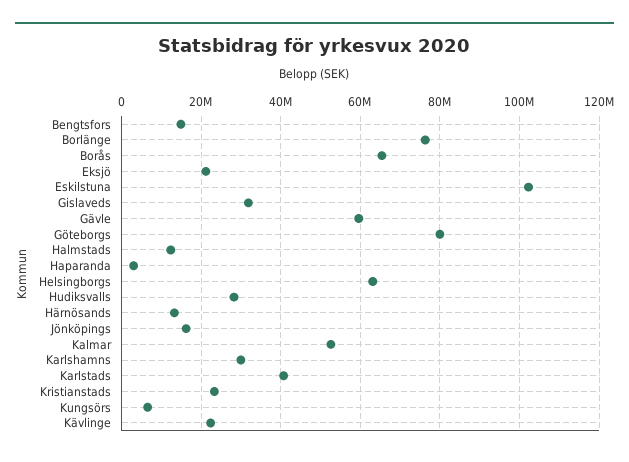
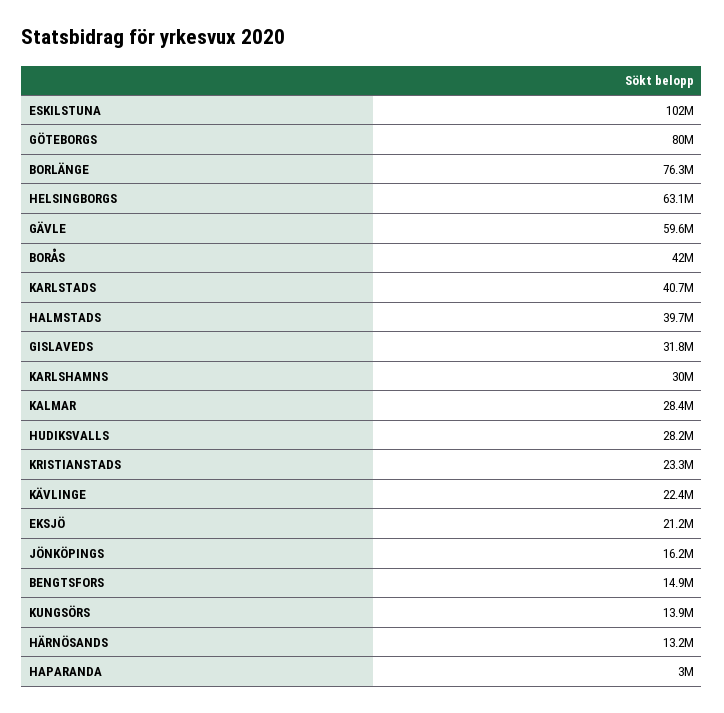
Borås: 66000000 -> 42000000
Halmstads: 12000000 -> 39700000
Kalmar: 52000000 -> 28400000
Kungsörs: 6000000 -> 13900000

